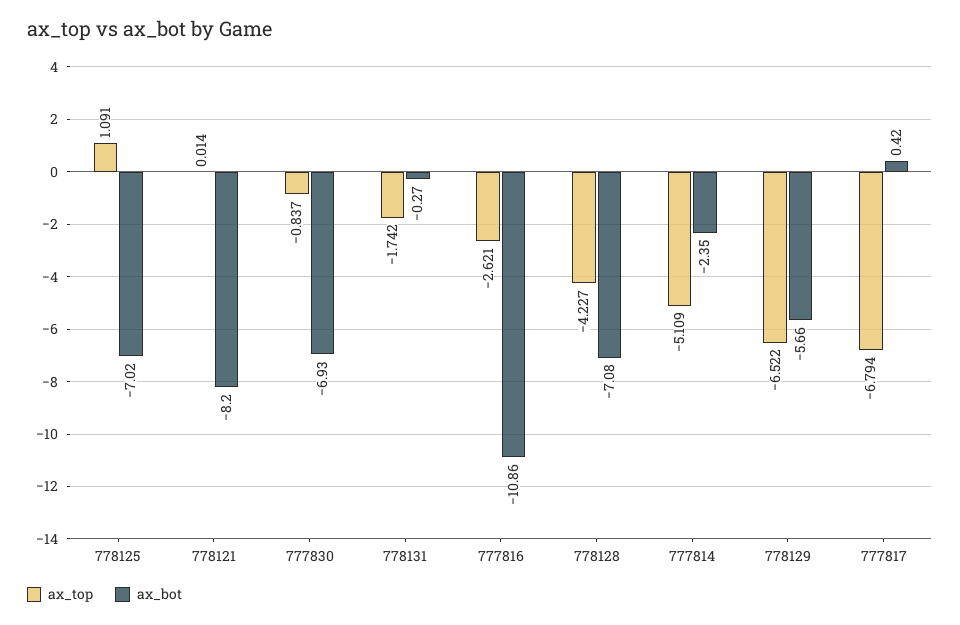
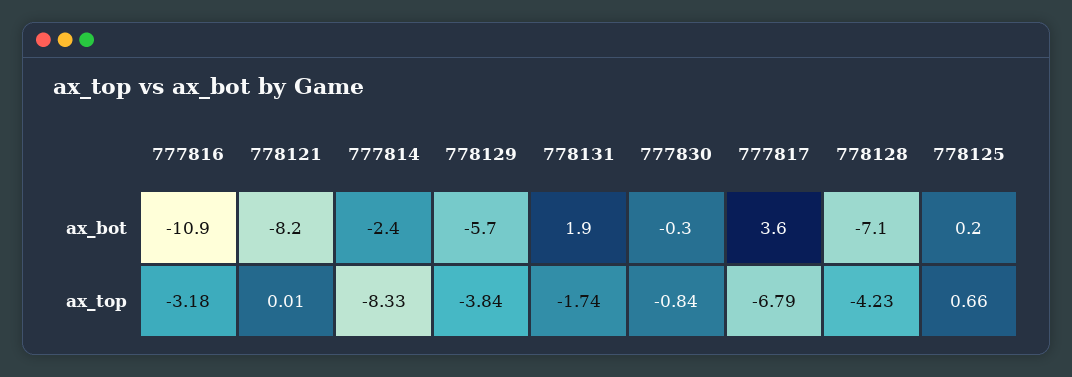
ax_top, 778125: 1.091 -> 0.66
ax_bot, 778125: -7.02 -> 0.2
ax_bot, 777830: -6.93 -> -0.3
ax_bot, 778131: -0.27 -> 1.9
ax_top, 777816: -2.621 -> -3.18
ax_top, 777814: -5.109 -> -8.33
ax_top, 778129: -6.522 -> -3.84
ax_bot, 777817: 0.42 -> 3.6

